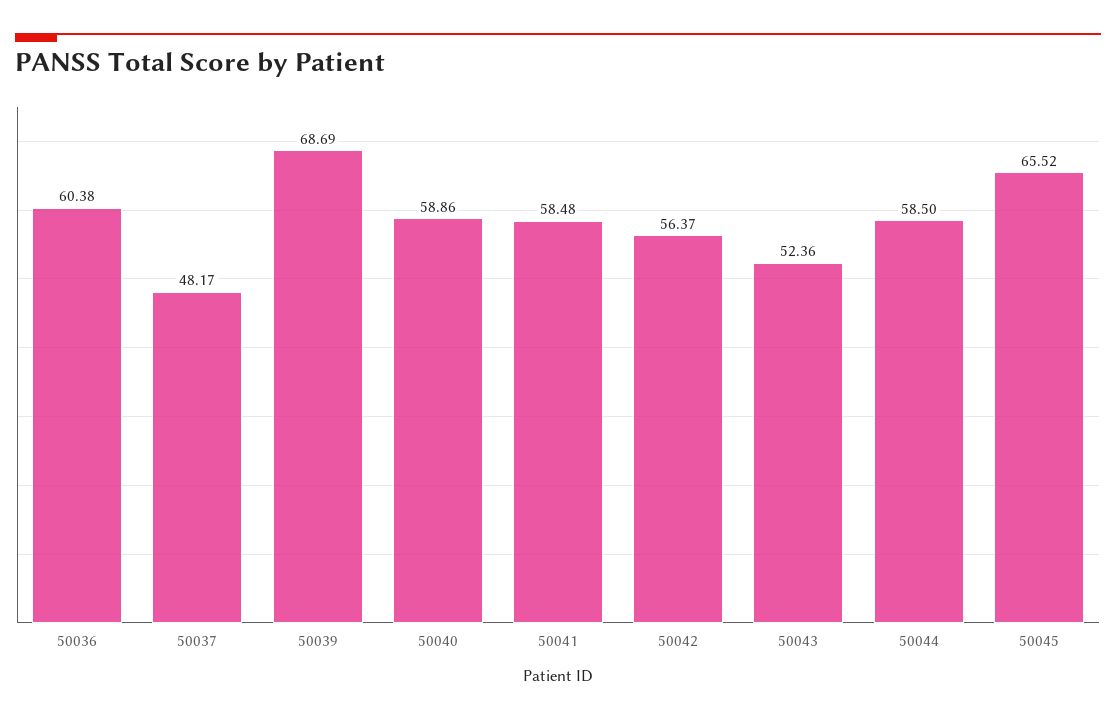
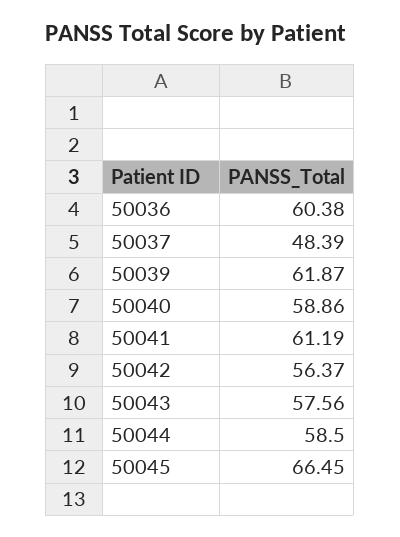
50037: 48.17 -> 48.39
50039: 68.69 -> 61.87
50041: 58.48 -> 61.19
50043: 52.36 -> 57.56
50045: 65.52 -> 66.45

